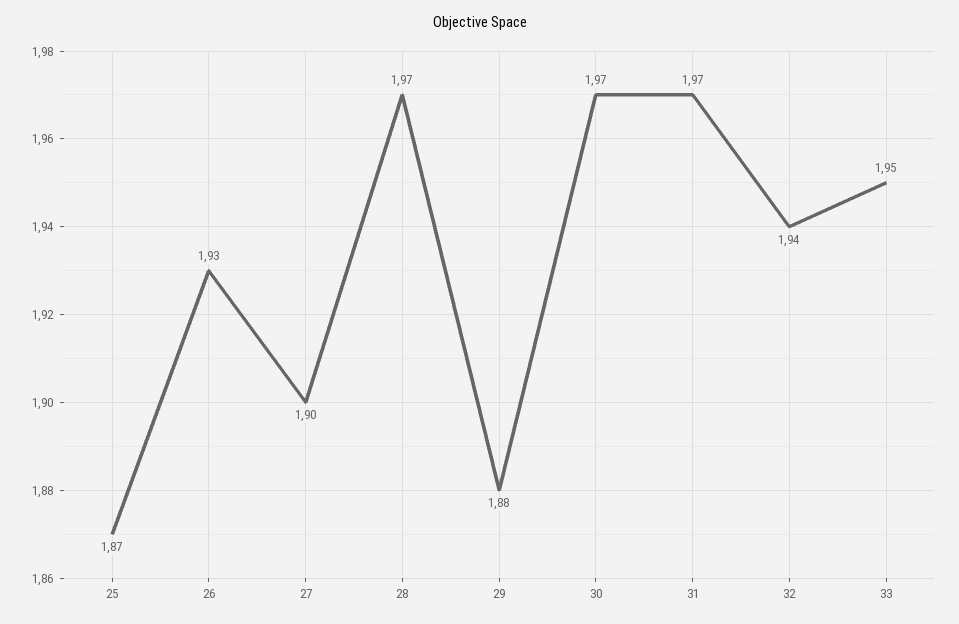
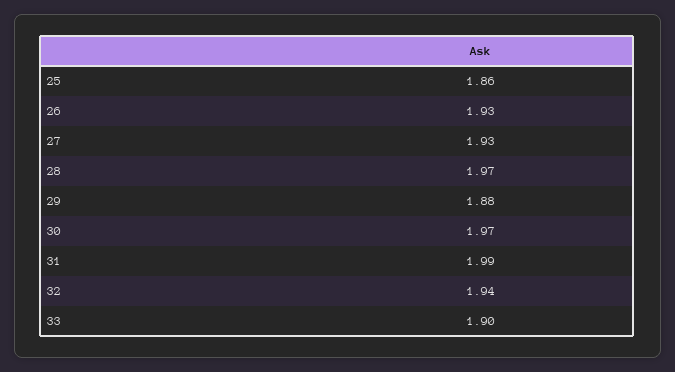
25: 1.87 -> 1.86
27: 1.9 -> 1.93
31: 1.97 -> 1.99
33: 1.95 -> 1.9

